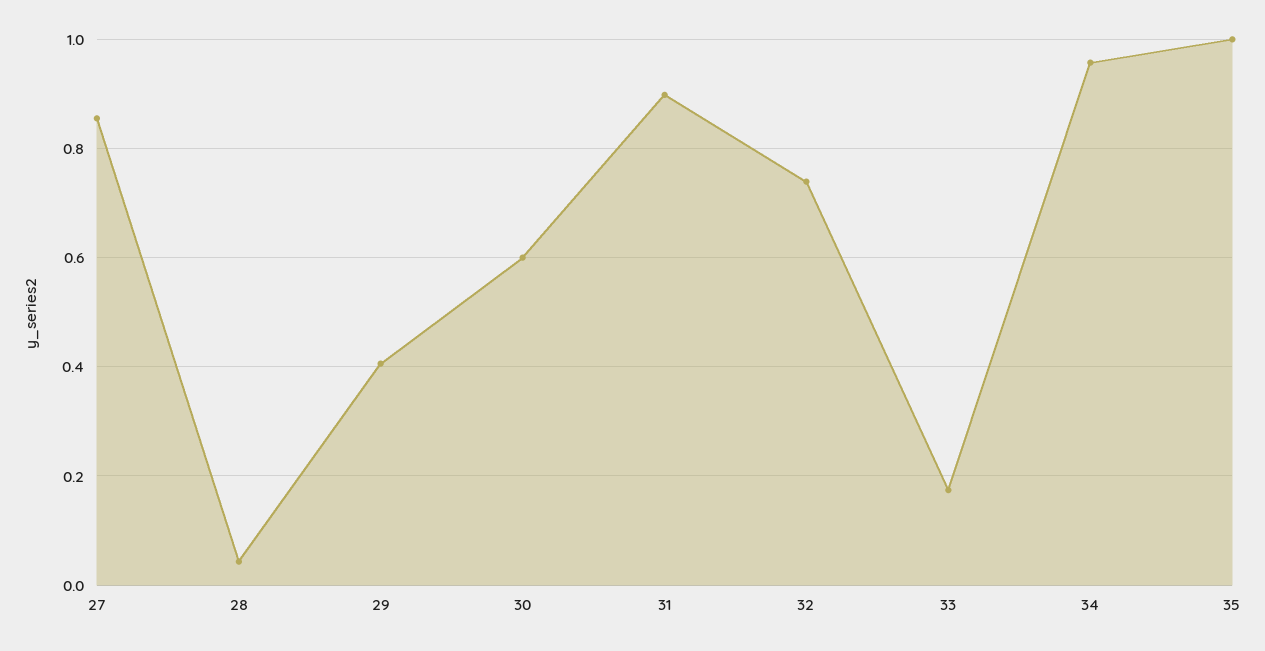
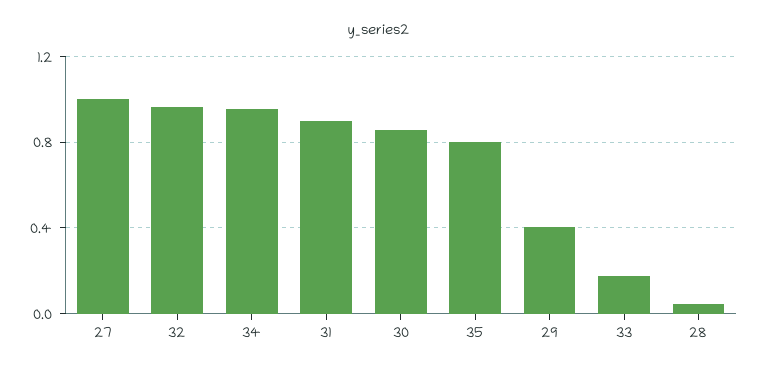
27: 0.86 -> 1
30: 0.6 -> 0.85
32: 0.74 -> 0.95
35: 1 -> 0.8

